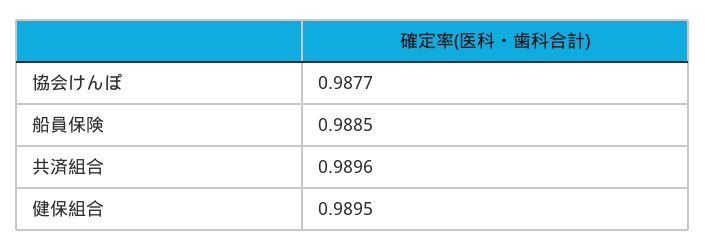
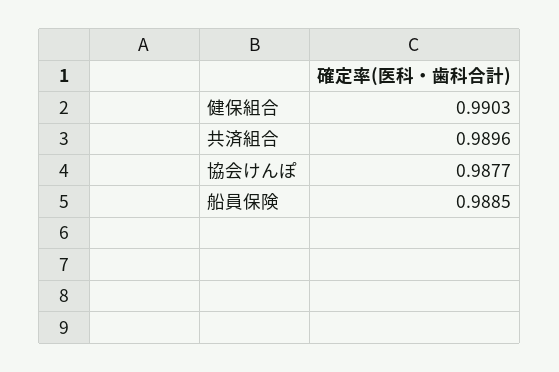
健保組合: 0.9895 -> 0.9903

